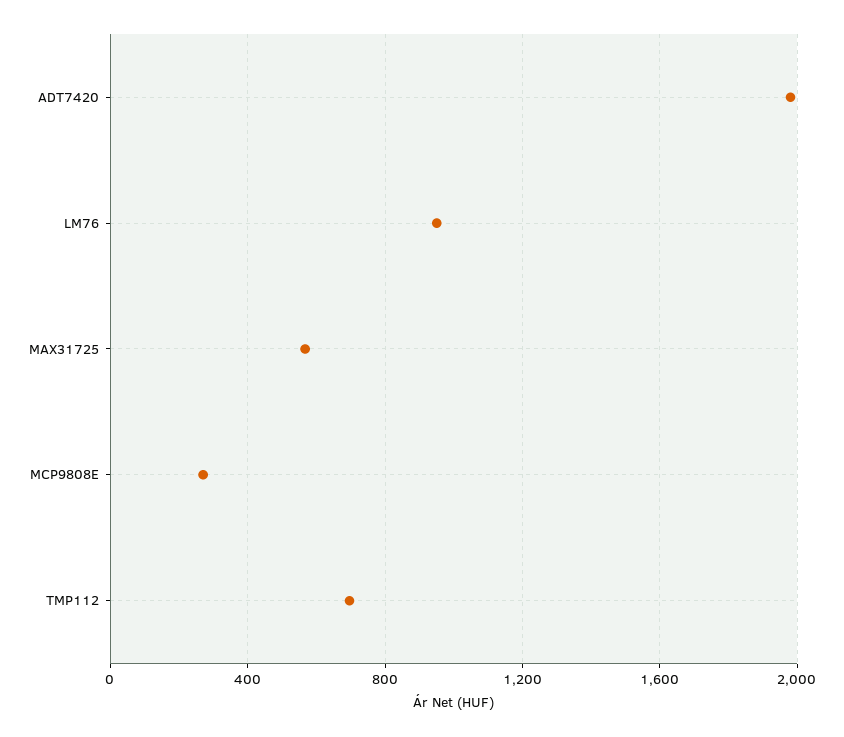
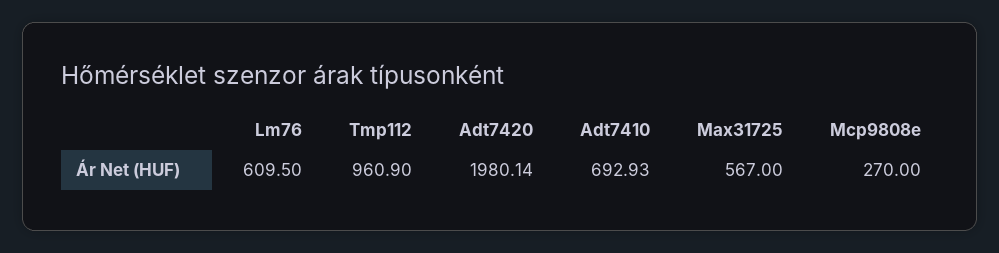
LM76: 950 -> 609.5
TMP112: 700 -> 960.9
Adt7410: none -> 692.93

